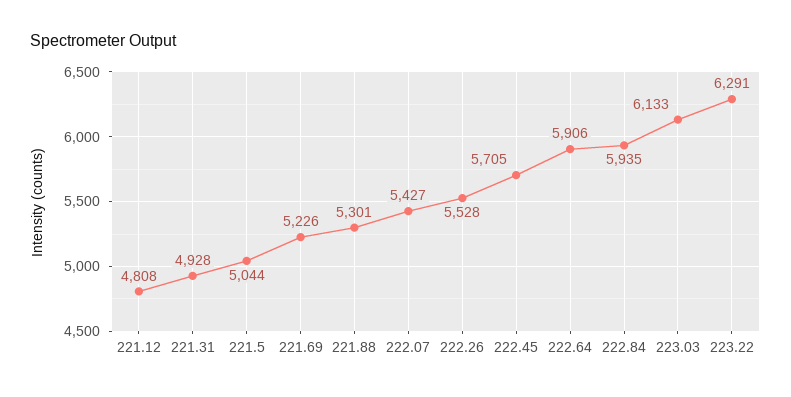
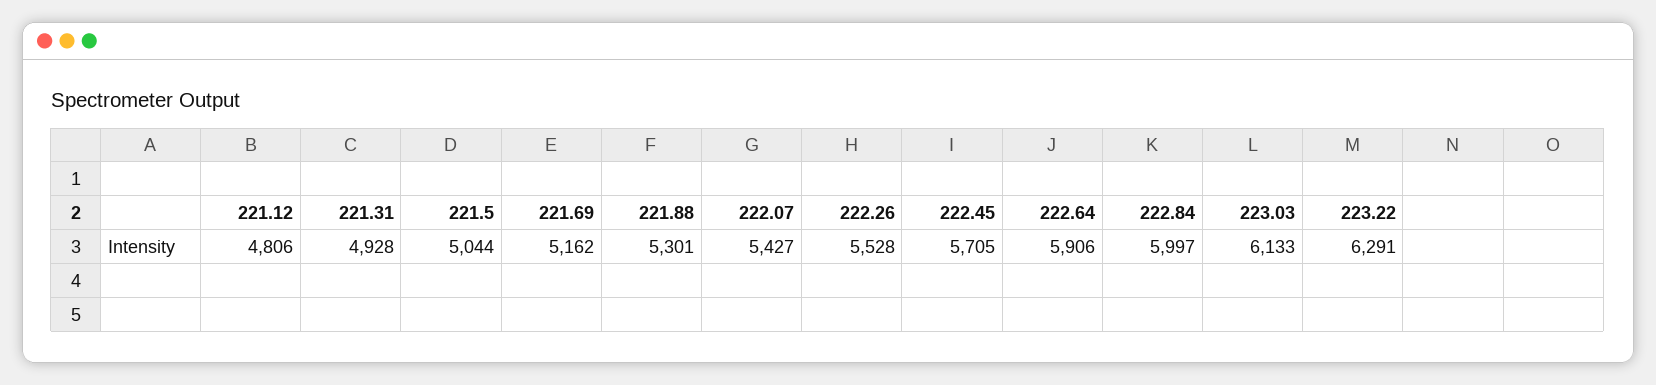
221.12: 4808 -> 4806
221.69: 5226 -> 5162
222.84: 5935 -> 5997

